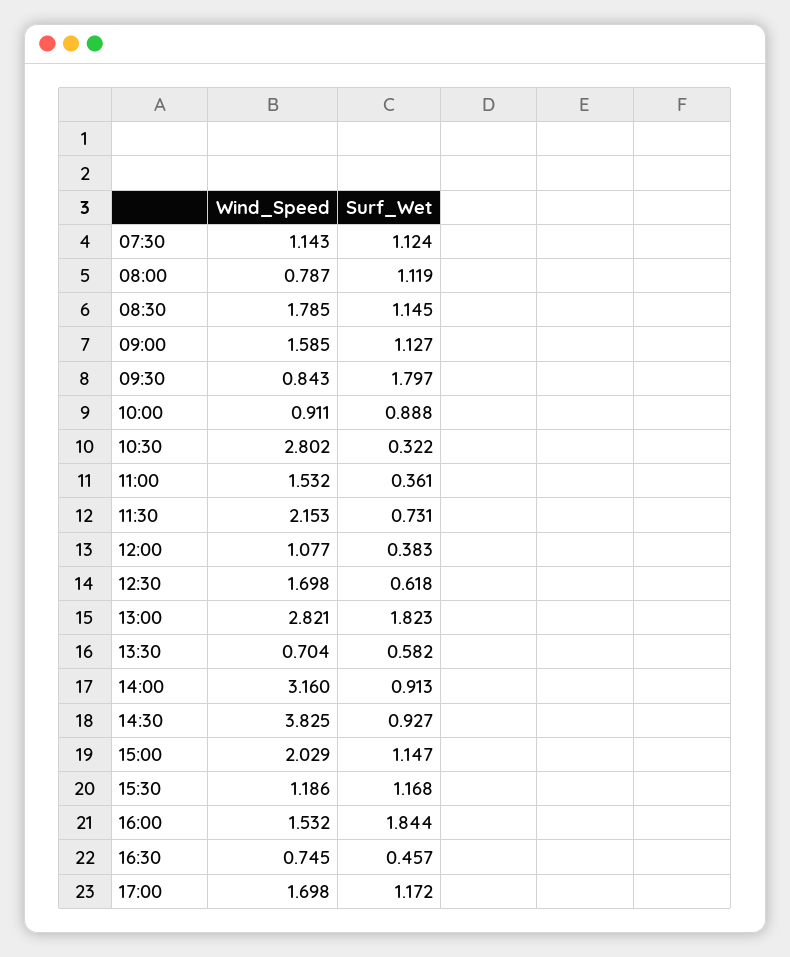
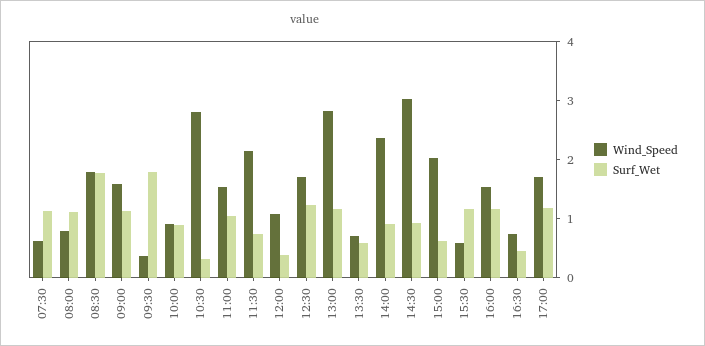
Wind_Speed, 07:30: 1.143 -> 0.6
Surf_Wet, 08:30: 1.145 -> 1.8
Wind_Speed, 09:30: 0.843 -> 0.4
Surf_Wet, 11:00: 0.361 -> 1
Surf_Wet, 12:30: 0.618 -> 1.2
Surf_Wet, 13:00: 1.823 -> 1.2
Wind_Speed, 14:00: 3.16 -> 2.4
Wind_Speed, 14:30: 3.825 -> 3
Surf_Wet, 15:00: 1.147 -> 0.6
Wind_Speed, 15:30: 1.186 -> 0.6
Surf_Wet, 16:00: 1.844 -> 1.2

